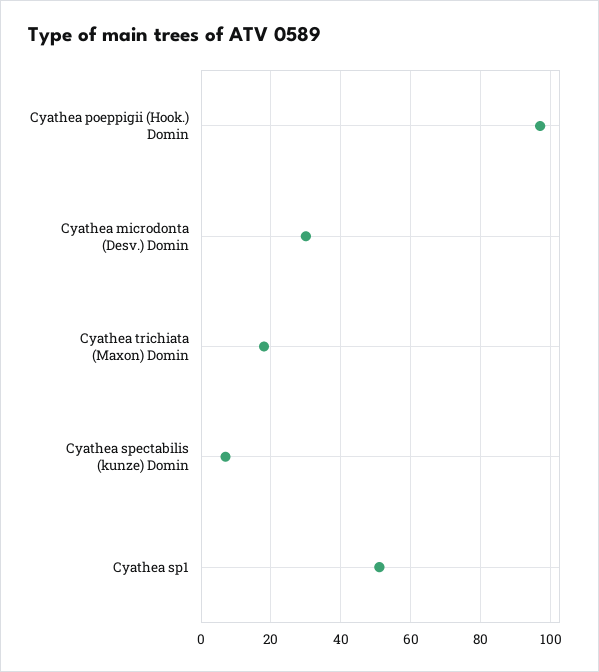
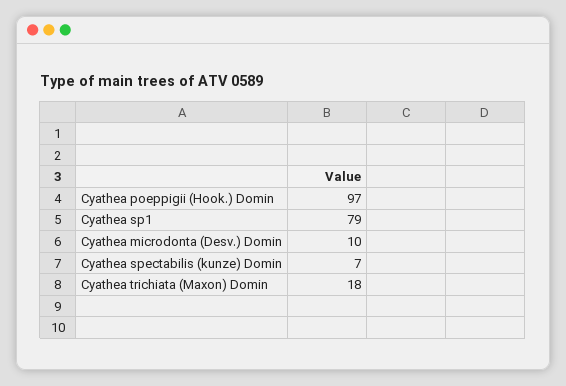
Cyathea microdonta (Desv.) Domin: 30 -> 10
Cyathea sp1: 50 -> 79

